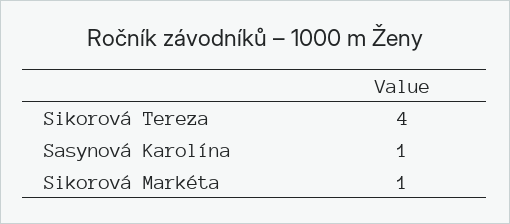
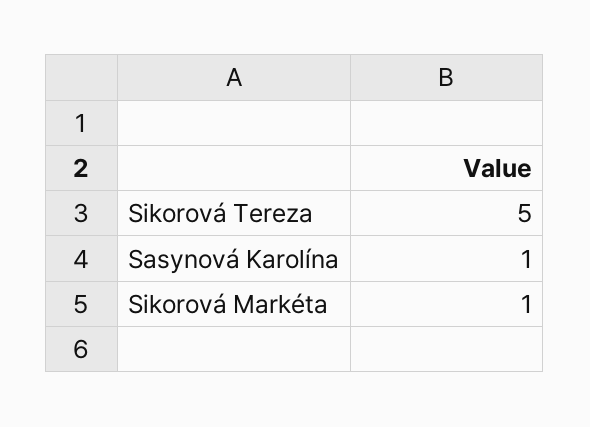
Sikorová Tereza: 4 -> 5

